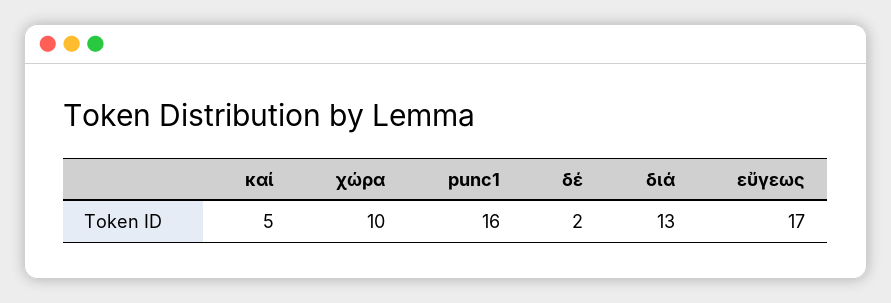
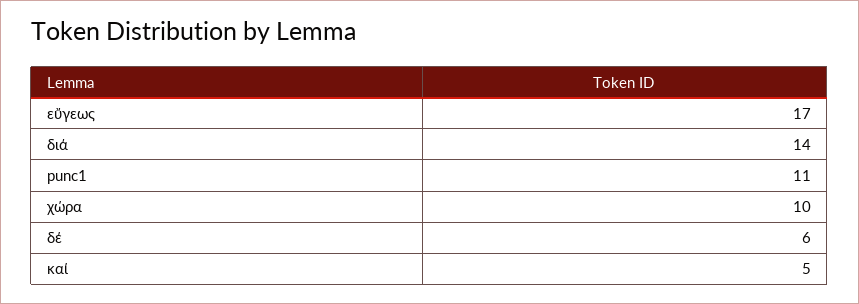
punc1: 16 -> 11
δέ: 2 -> 6
διά: 13 -> 14

